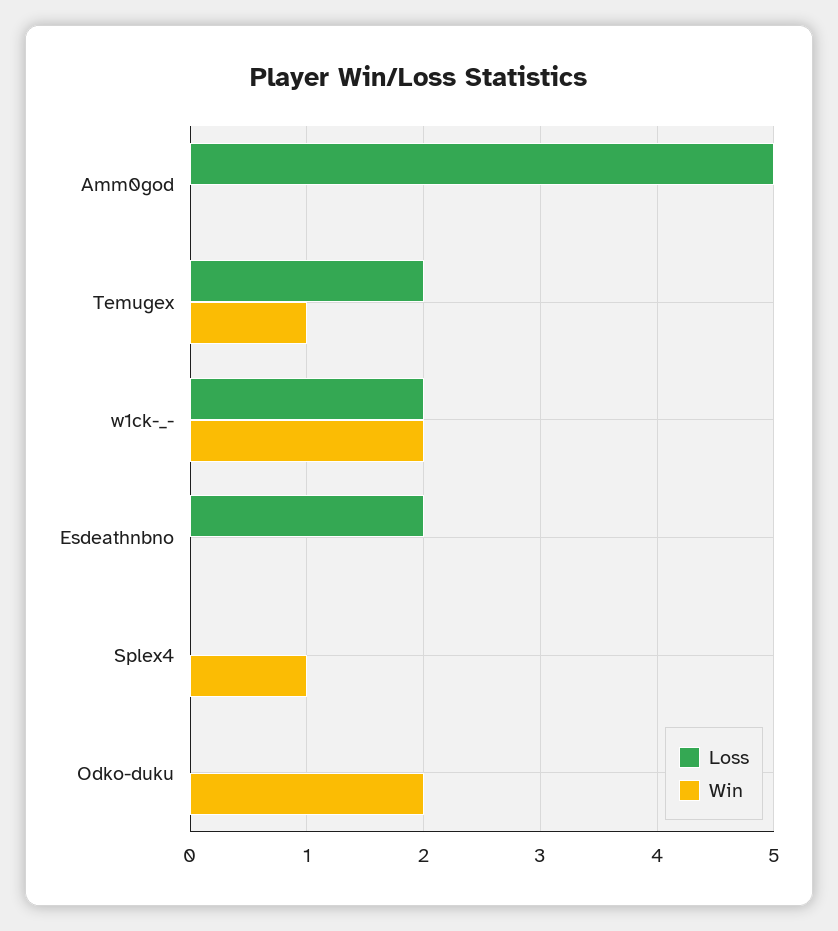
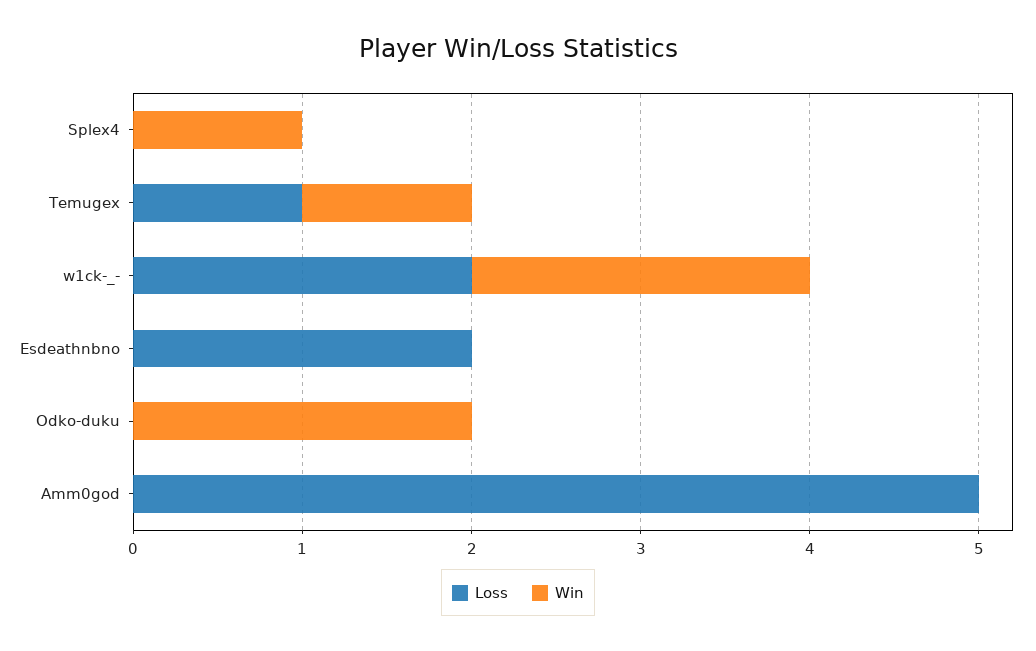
Loss, Temugex: 2 -> 1

